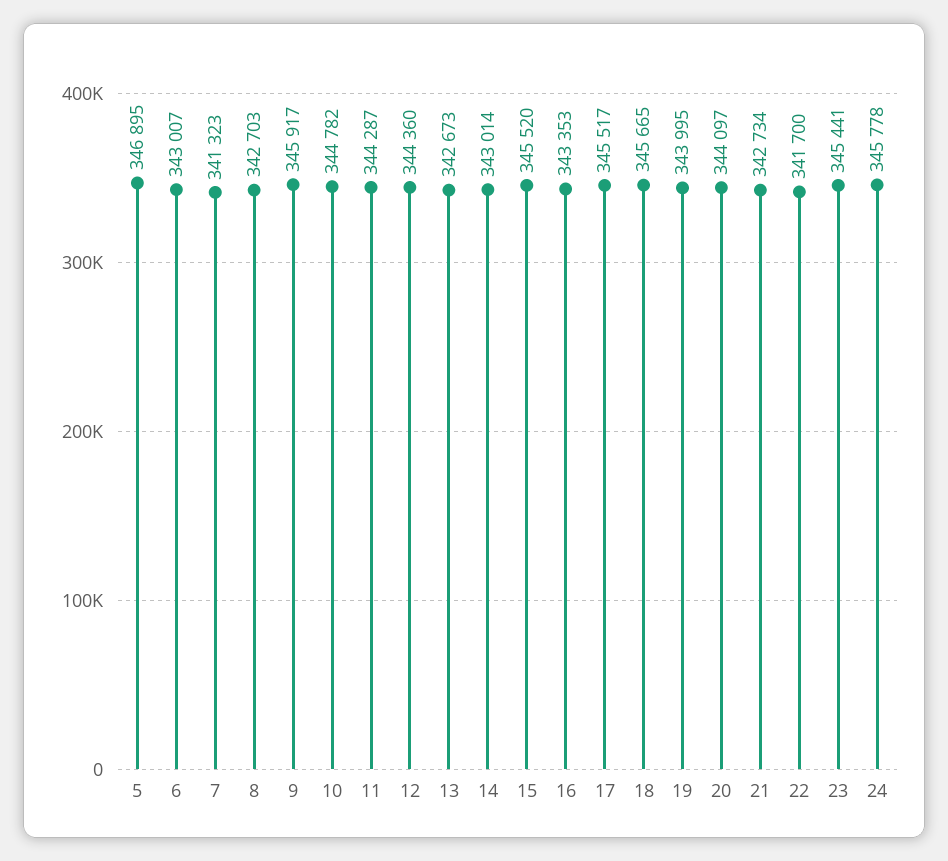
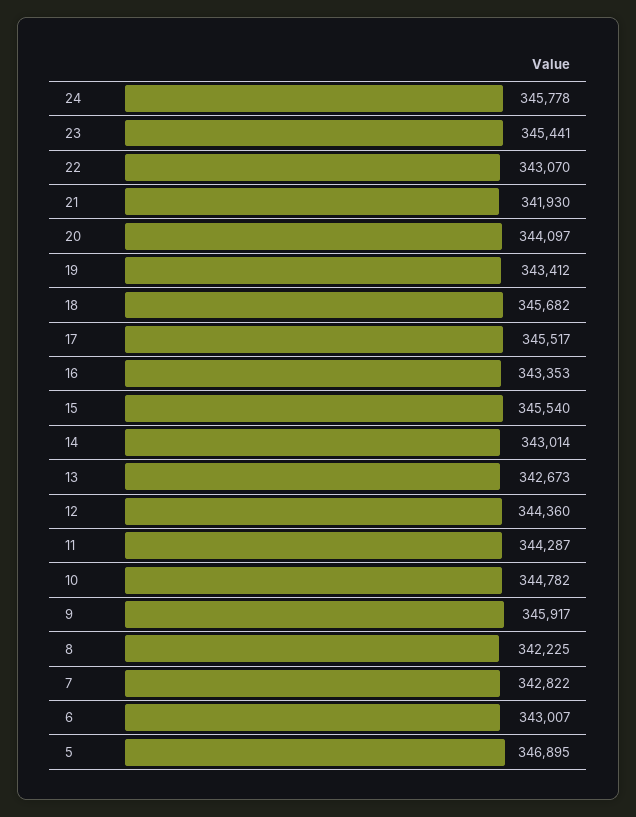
7: 341323 -> 342822
8: 342703 -> 342225
15: 345520 -> 345540
18: 345665 -> 345682
19: 343995 -> 343412
21: 342734 -> 341930
22: 341700 -> 343070

